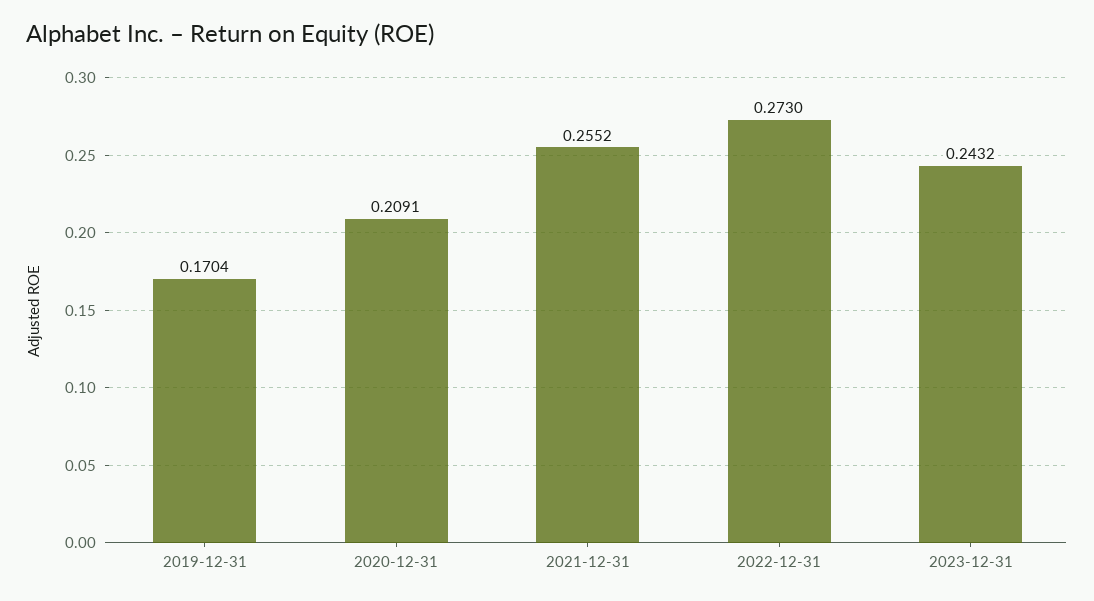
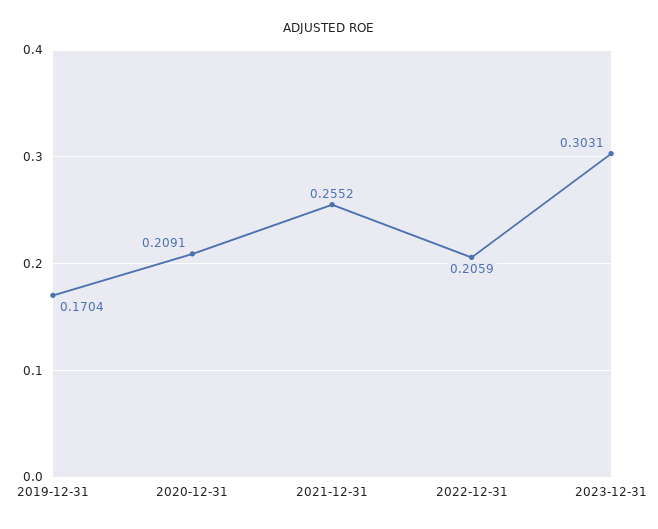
2022-12-31: 0.273 -> 0.2059
2023-12-31: 0.2432 -> 0.3031

